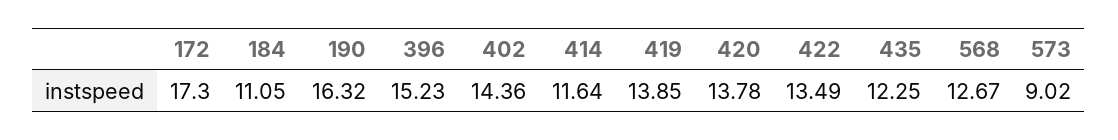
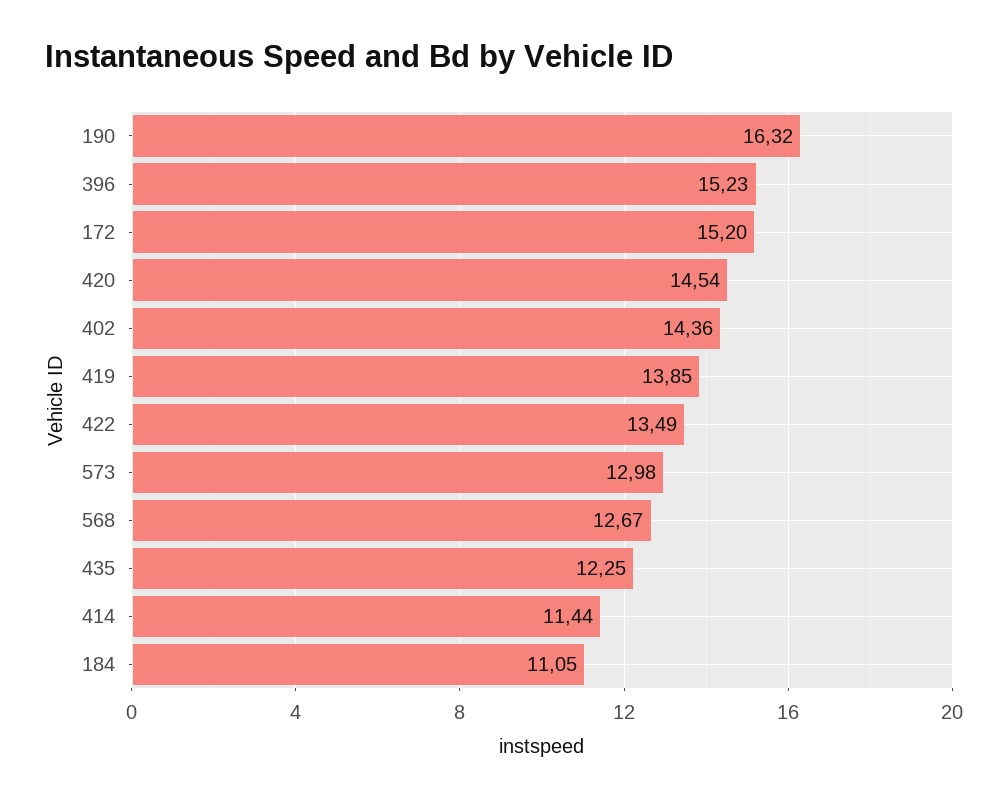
172: 17.3 -> 15.2
414: 11.64 -> 11.44
420: 13.78 -> 14.54
573: 9.02 -> 12.98

